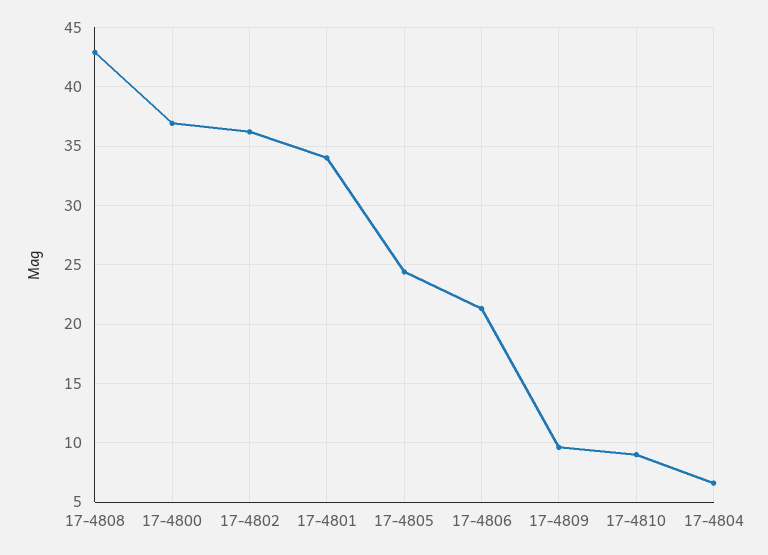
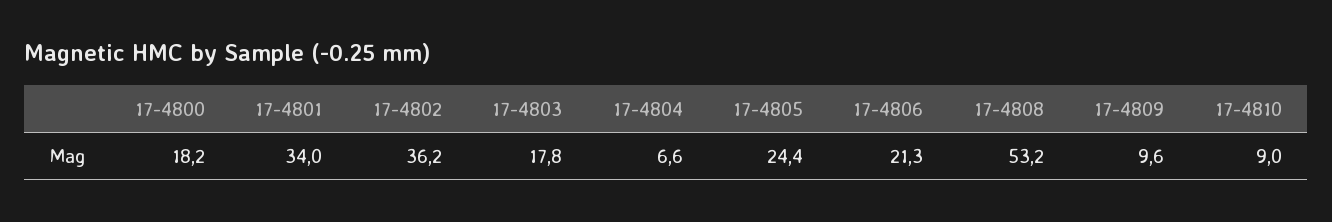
17-4808: 43 -> 53.2
17-4800: 37 -> 18.2
17-4803: none -> 17.8

